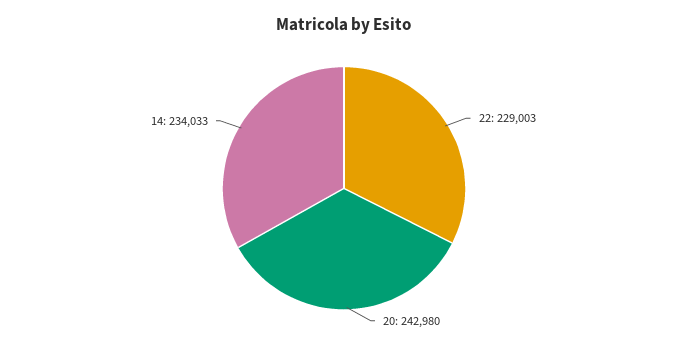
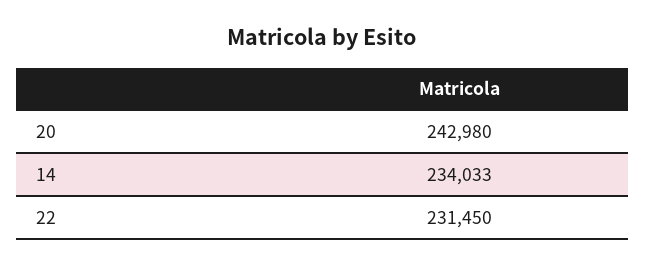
22: 229003 -> 231450

